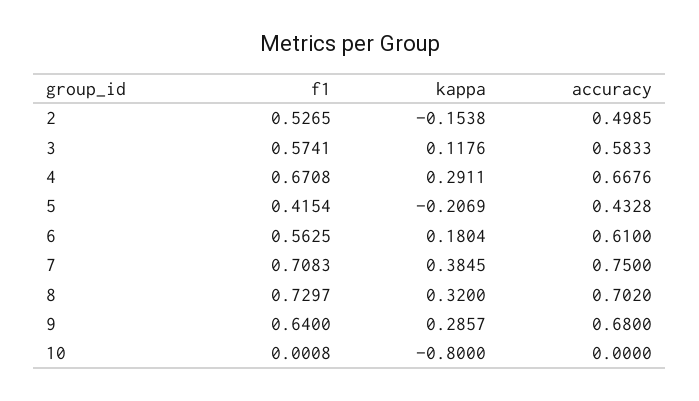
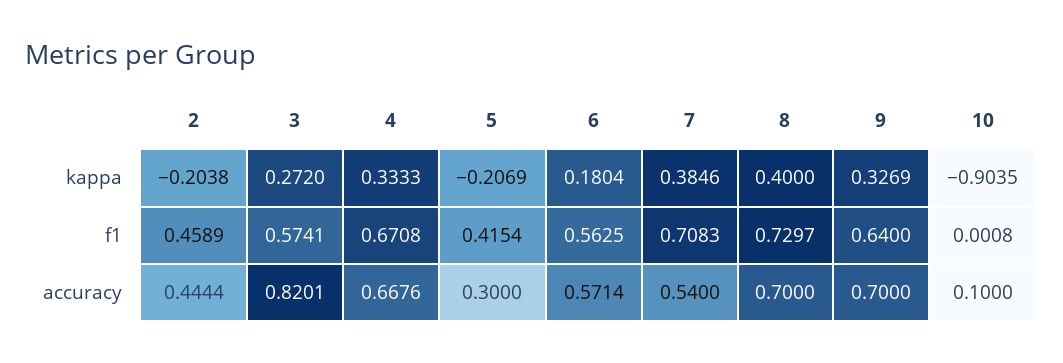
f1, 2: 0.5265 -> 0.4589
kappa, 2: -0.1538 -> -0.2038
accuracy, 2: 0.4985 -> 0.4444
kappa, 3: 0.1176 -> 0.272
accuracy, 3: 0.5833 -> 0.8201
kappa, 4: 0.2911 -> 0.3333
accuracy, 5: 0.4328 -> 0.3
accuracy, 6: 0.61 -> 0.5714
kappa, 7: 0.3845 -> 0.3846
accuracy, 7: 0.75 -> 0.54
kappa, 8: 0.32 -> 0.4
accuracy, 8: 0.702 -> 0.7
kappa, 9: 0.2857 -> 0.3269
accuracy, 9: 0.68 -> 0.7
kappa, 10: -0.8 -> -0.9035
accuracy, 10: 0 -> 0.1

